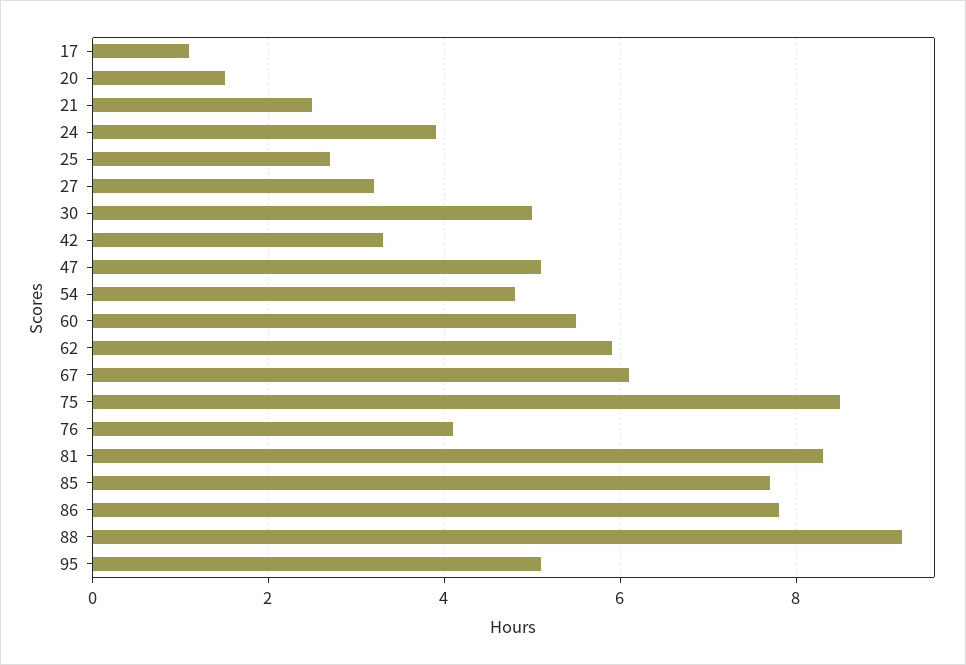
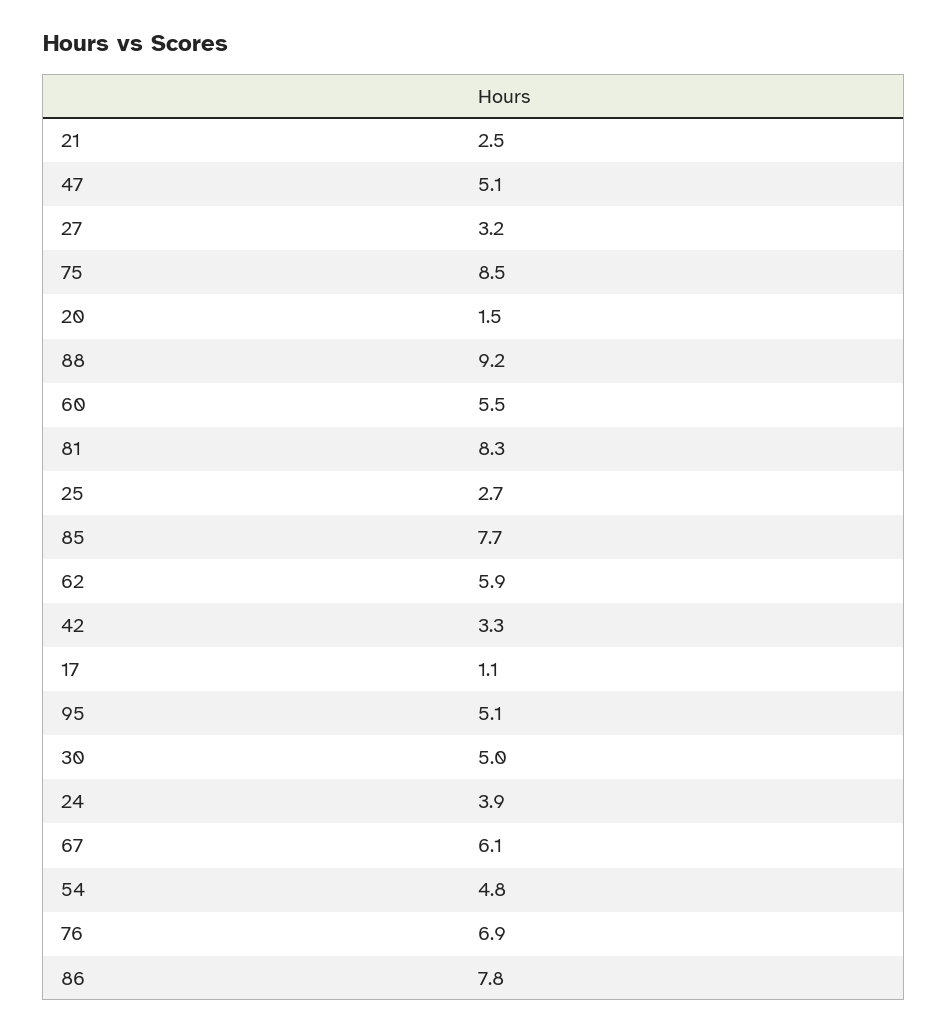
76: 4 -> 6.9

